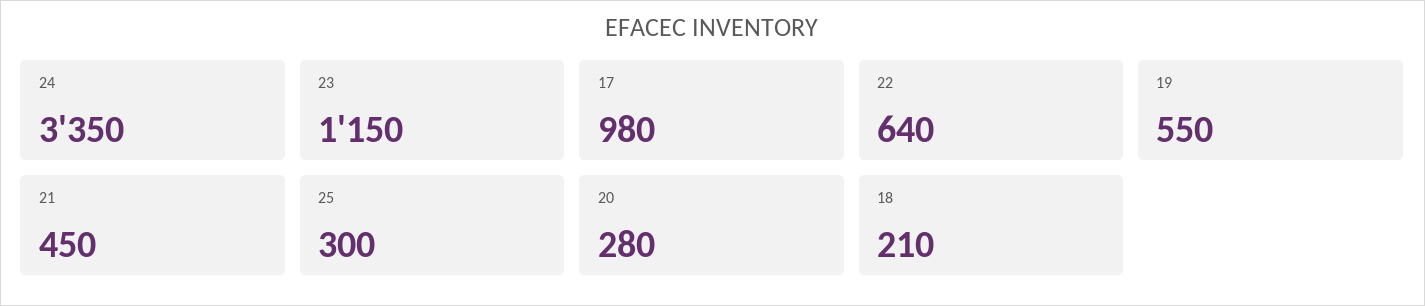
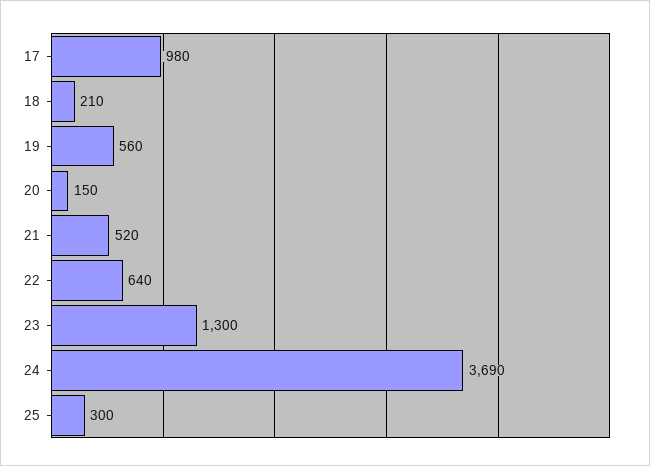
24: 3350 -> 3690
23: 1150 -> 1300
19: 550 -> 560
21: 450 -> 520
20: 280 -> 150

